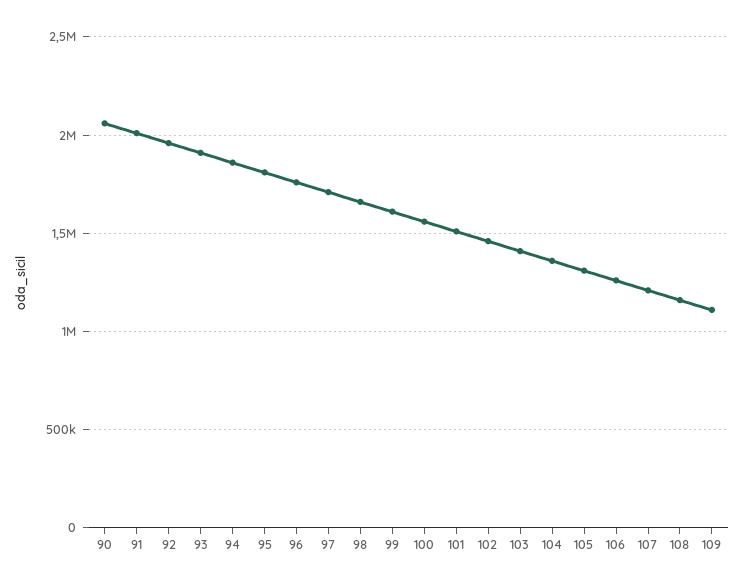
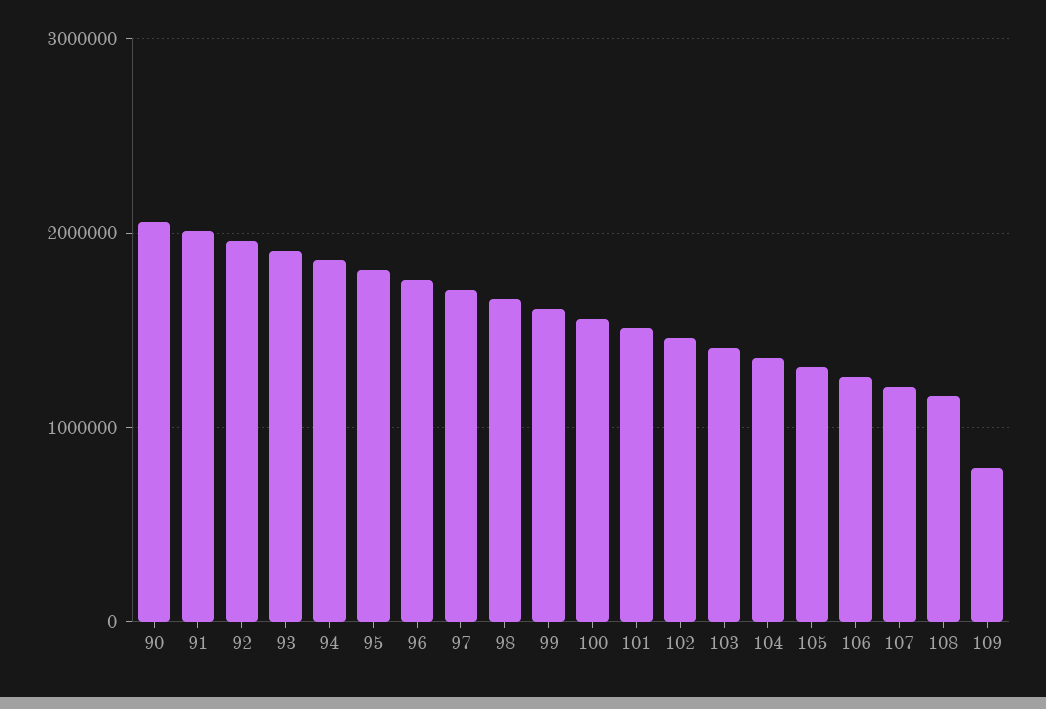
109: 1100000 -> 800000

